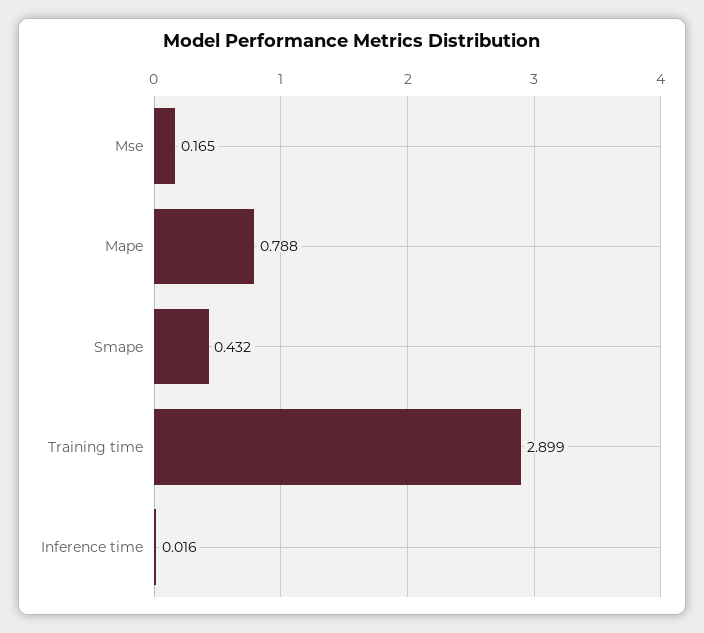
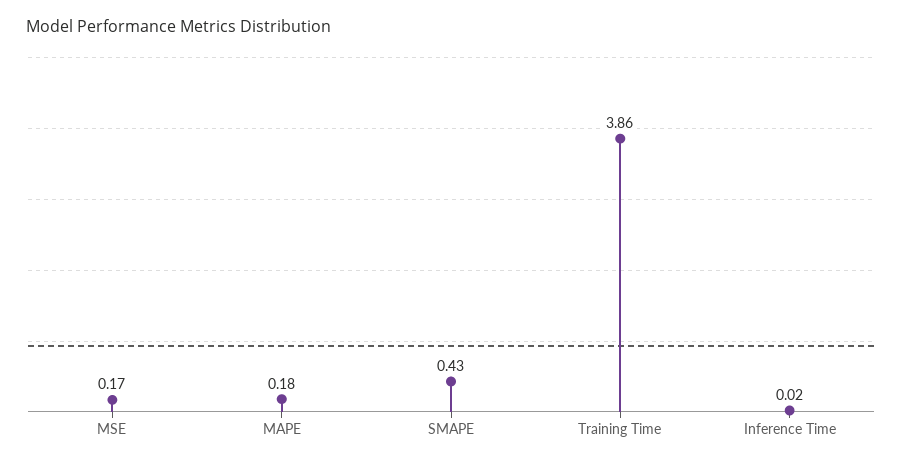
Mape: 0.788 -> 0.18
Training time: 2.899 -> 3.86

